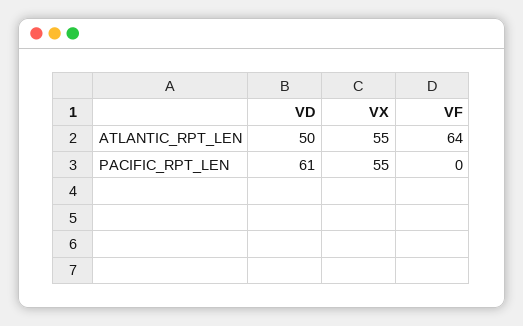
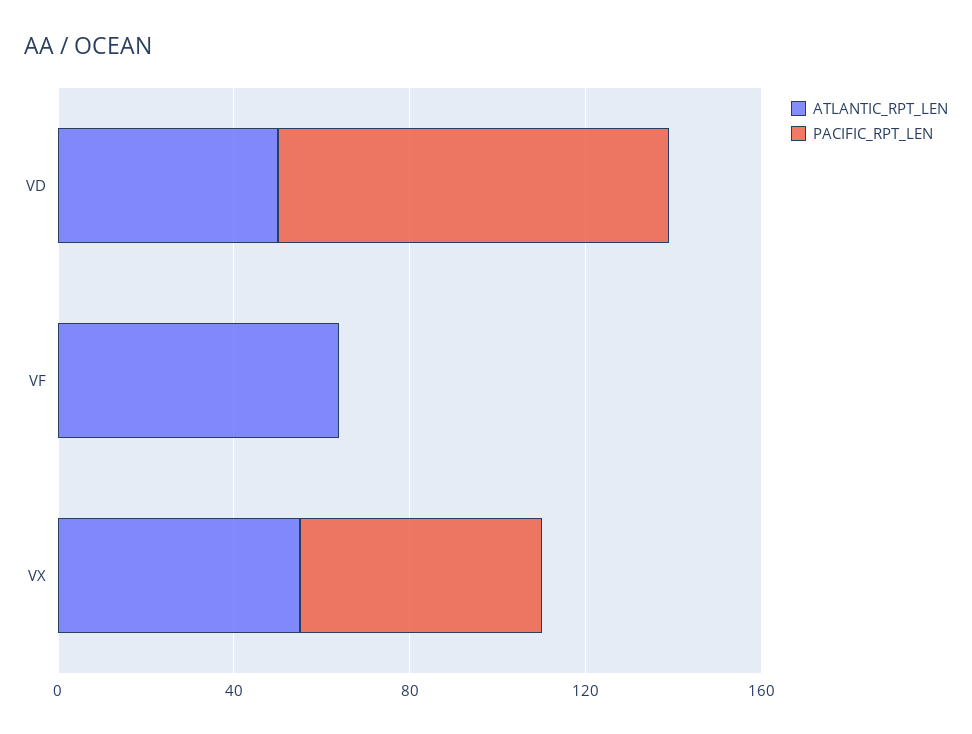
PACIFIC_RPT_LEN, VD: 61 -> 90

